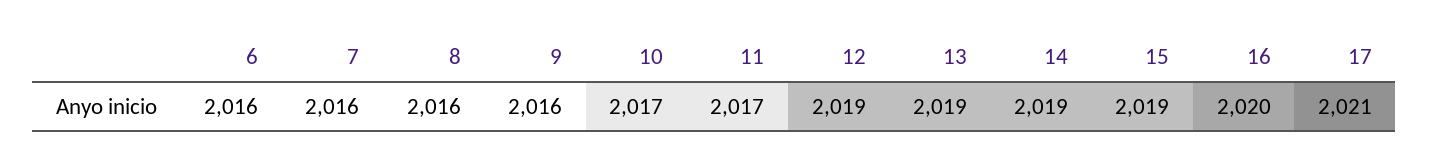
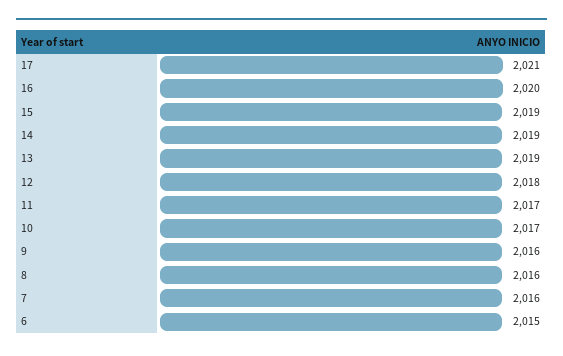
6: 2016 -> 2015
12: 2019 -> 2018

